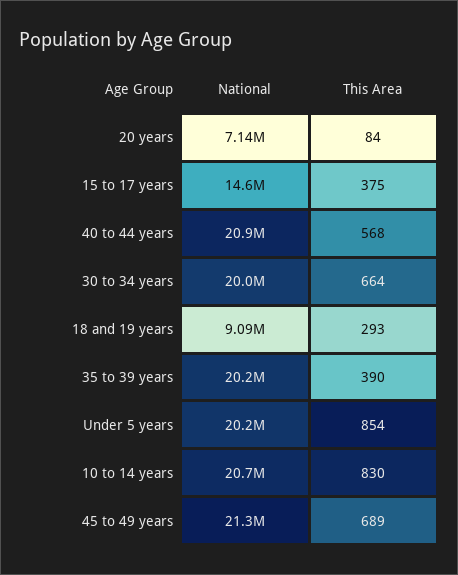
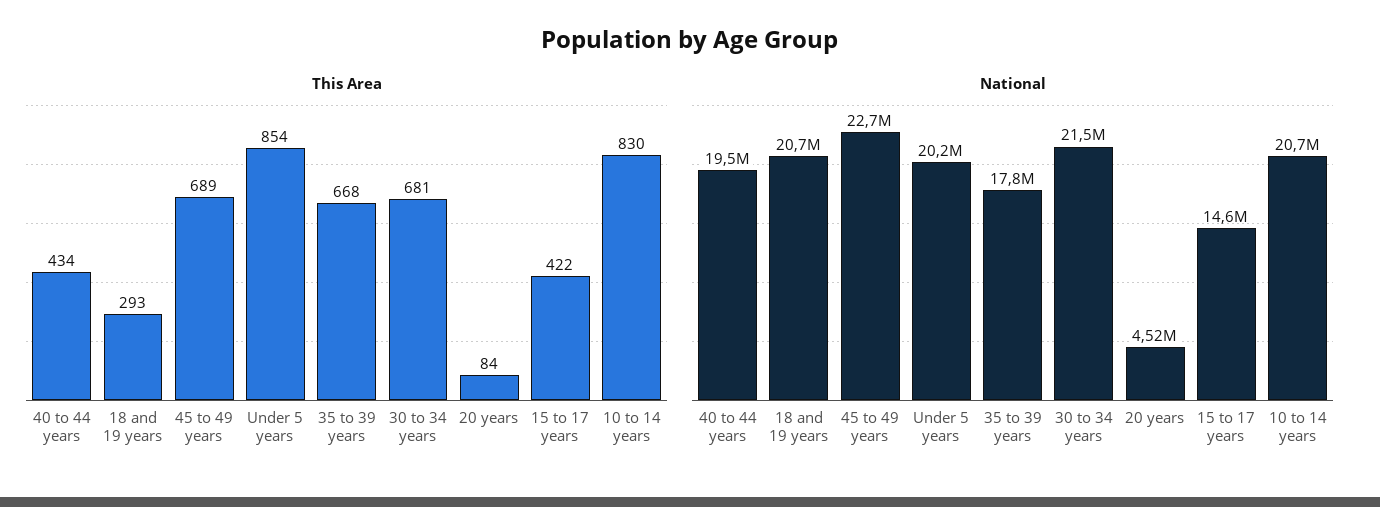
National, 20 years: 7140000 -> 4520000
This Area, 15 to 17 years: 375 -> 422
National, 40 to 44 years: 20900000 -> 19500000
This Area, 40 to 44 years: 568 -> 434
National, 30 to 34 years: 20000000 -> 21500000
This Area, 30 to 34 years: 664 -> 681
National, 18 and 19 years: 9090000 -> 20700000
National, 35 to 39 years: 20200000 -> 17800000
This Area, 35 to 39 years: 390 -> 668
National, 45 to 49 years: 21300000 -> 22700000

